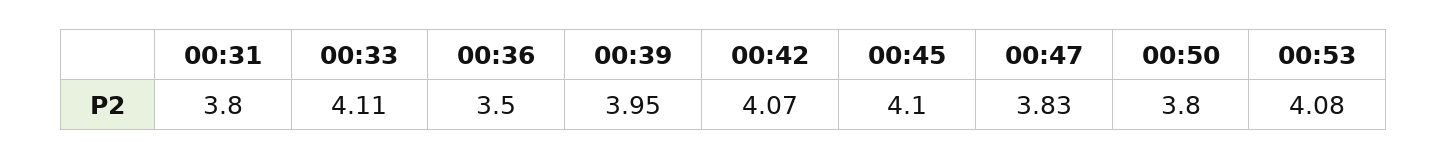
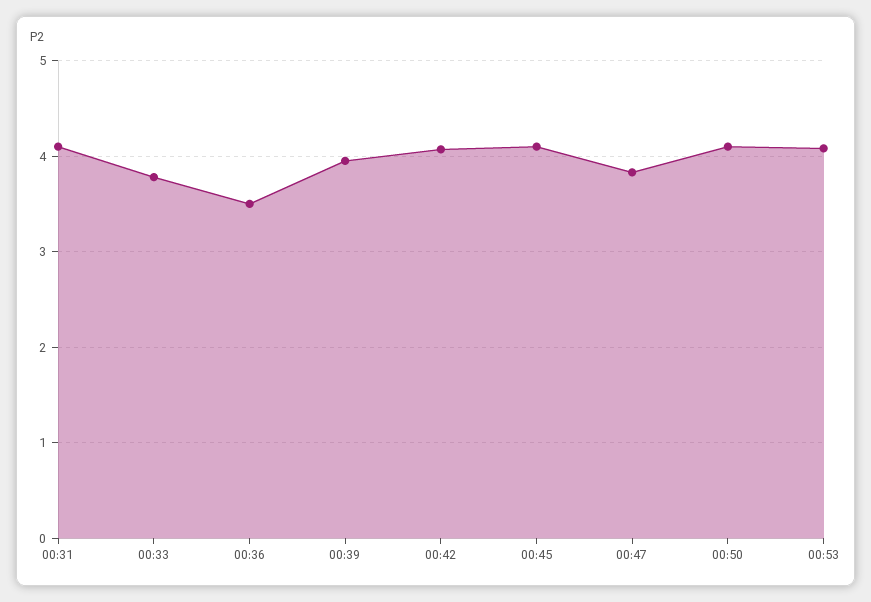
00:31: 3.8 -> 4.1
00:33: 4.11 -> 3.8
00:50: 3.8 -> 4.1

